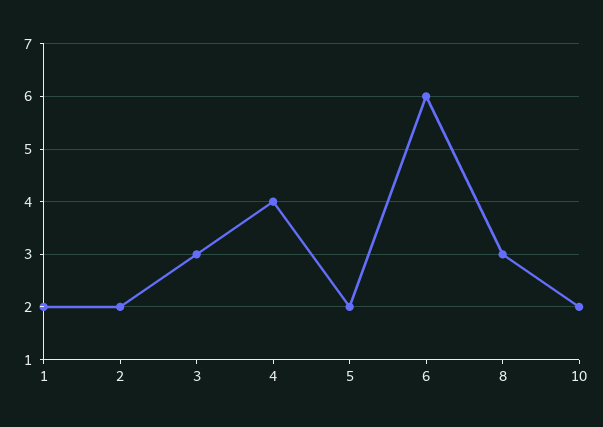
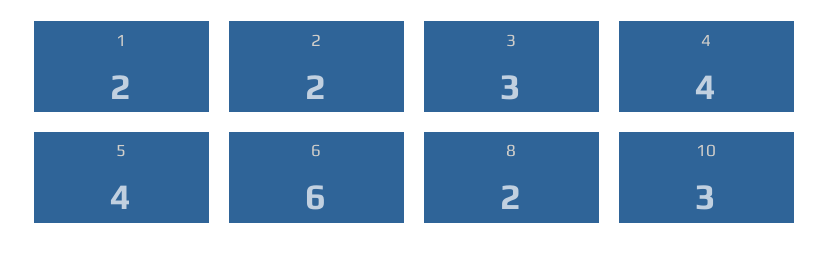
5: 2 -> 4
8: 3 -> 2
10: 2 -> 3

